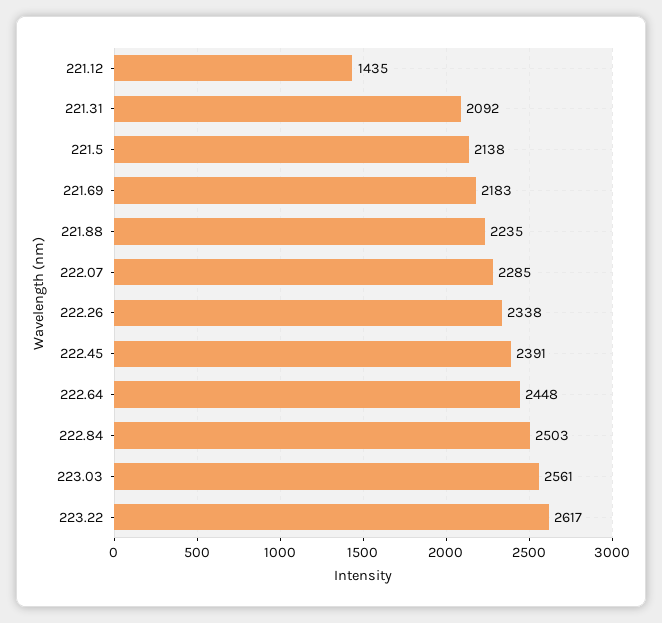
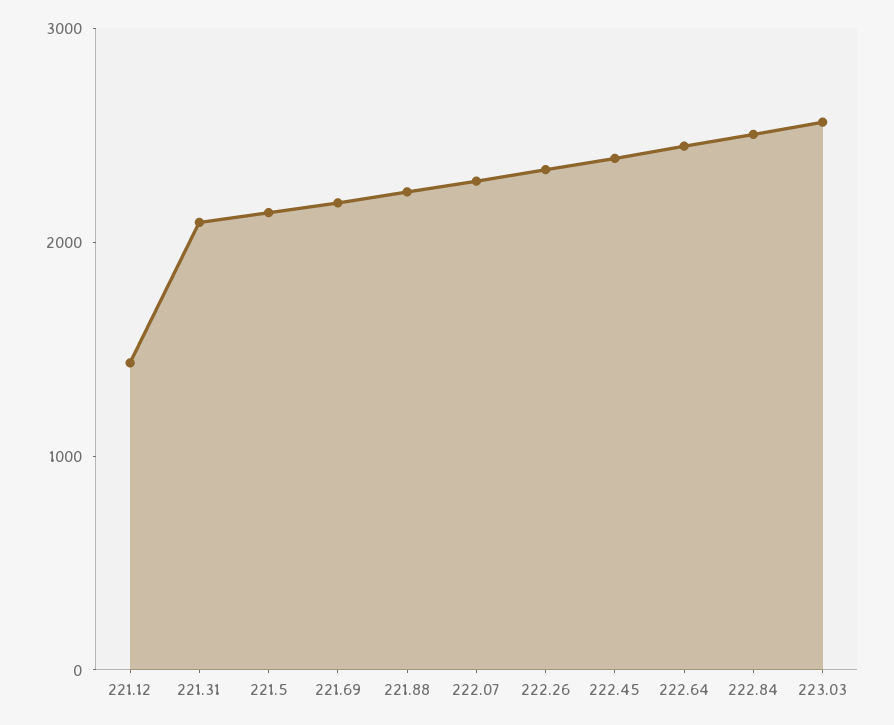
223.22: 2617 -> none

